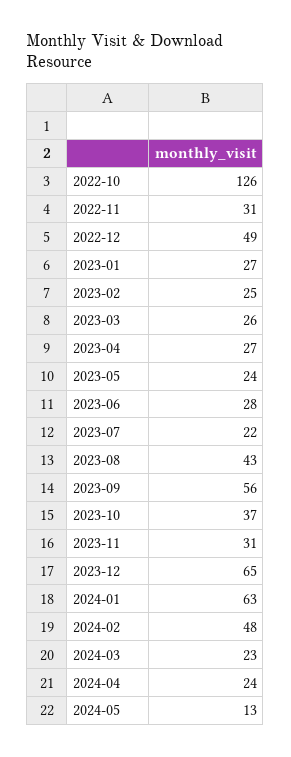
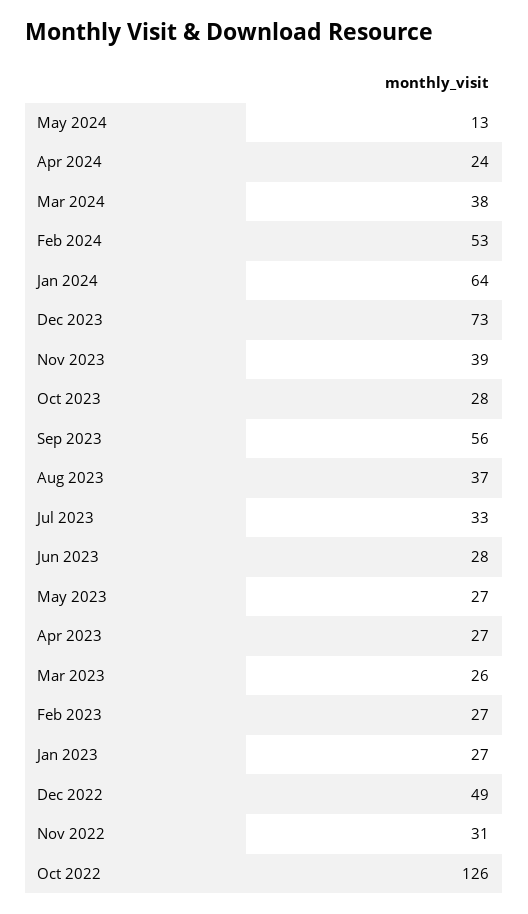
2023-02: 25 -> 27
2023-05: 24 -> 27
2023-07: 22 -> 33
2023-08: 43 -> 37
2023-10: 37 -> 28
2023-11: 31 -> 39
2023-12: 65 -> 73
2024-01: 63 -> 64
2024-02: 48 -> 53
2024-03: 23 -> 38

